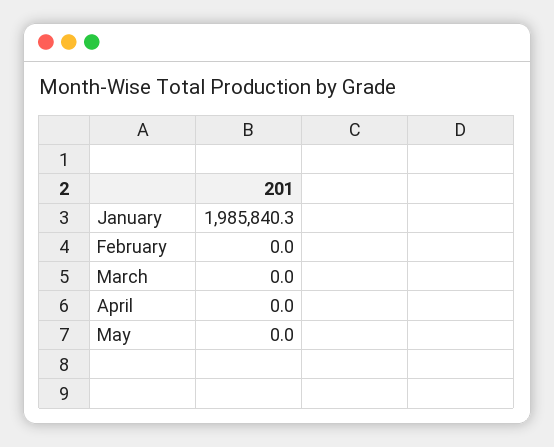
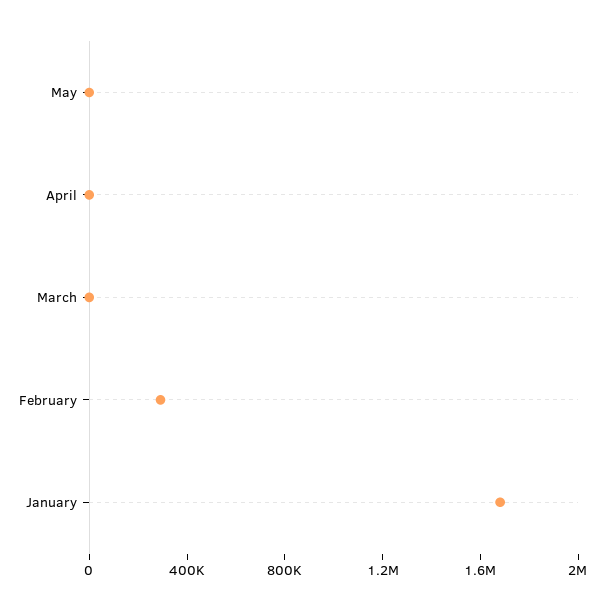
January: 1985840.3 -> 1700000
February: 0 -> 300000

